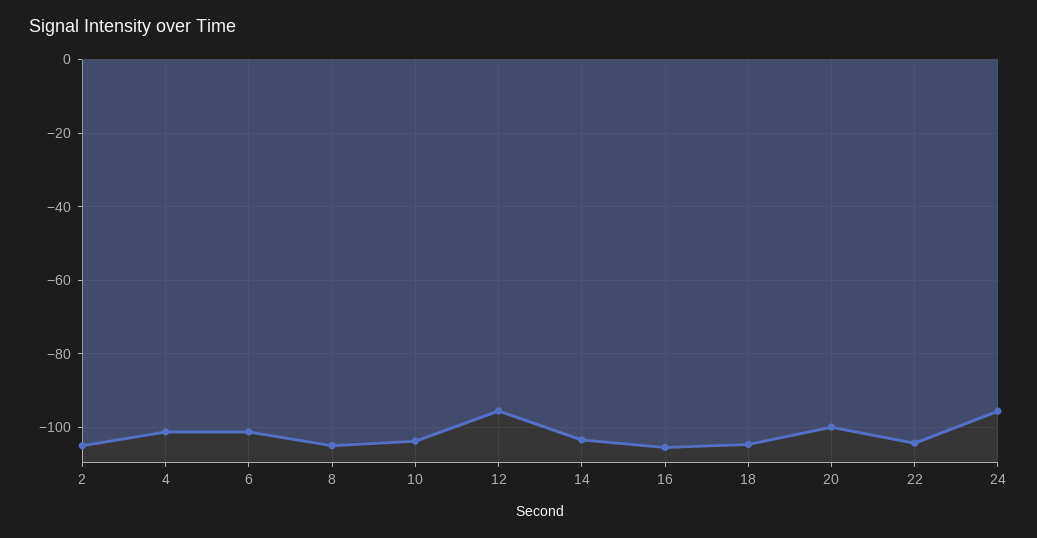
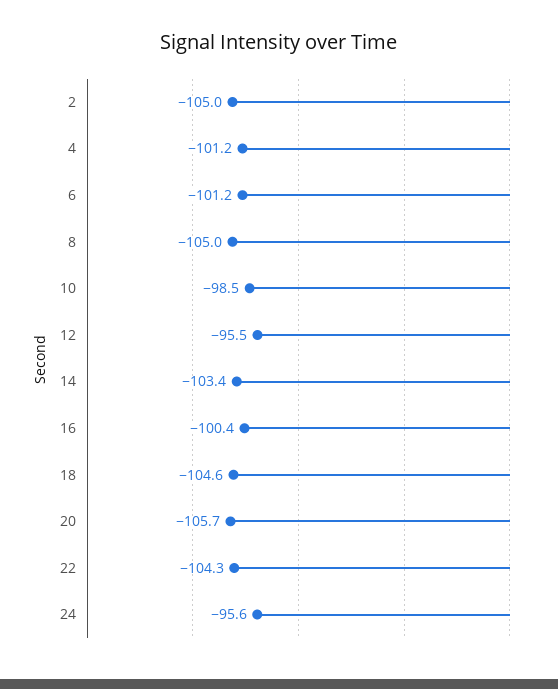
10: -104 -> -98.5
16: -106 -> -100.4
20: -100 -> -105.7

